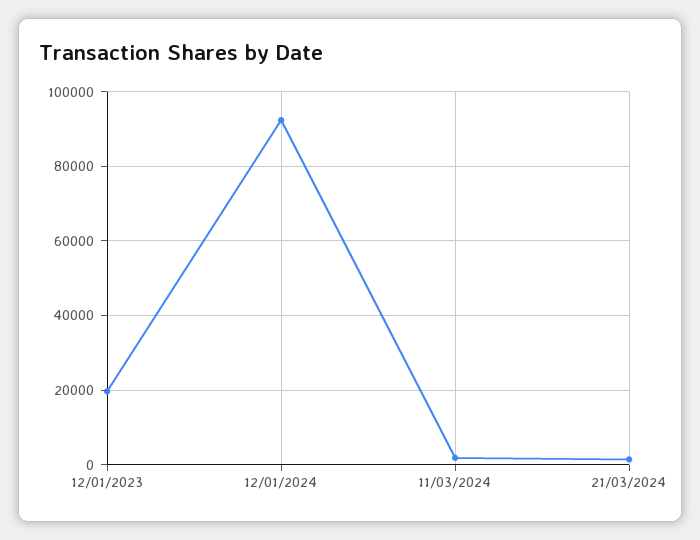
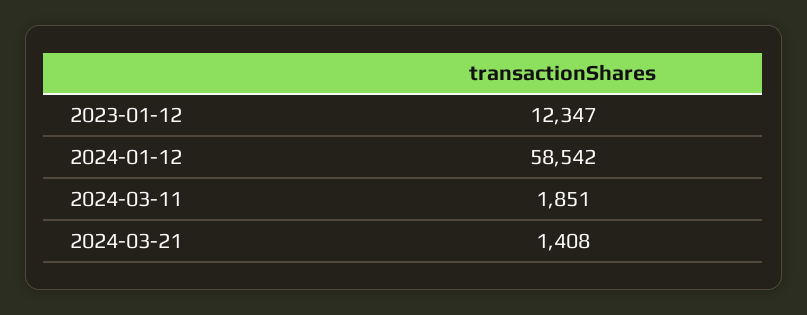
12/01/2023: 20000 -> 12347
12/01/2024: 92000 -> 58542

